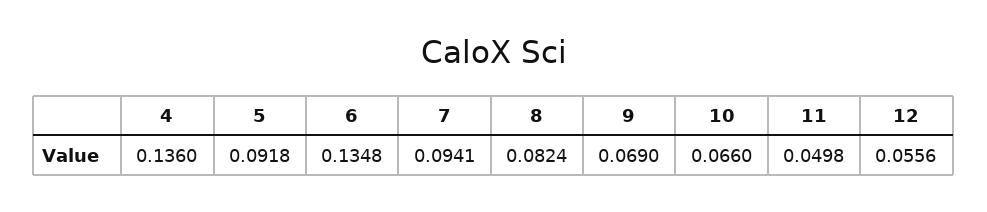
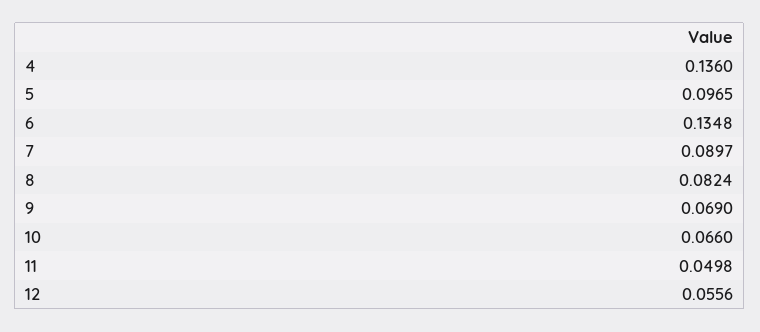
5: 0.0918 -> 0.0965
7: 0.0941 -> 0.0897

